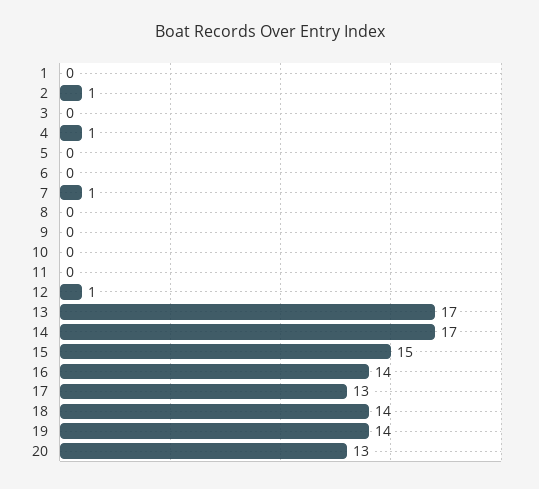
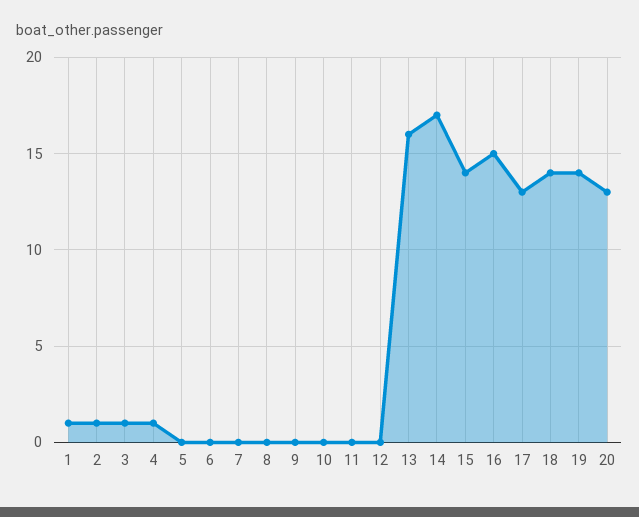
1: 0 -> 1
3: 0 -> 1
7: 1 -> 0
12: 1 -> 0
13: 17 -> 16
15: 15 -> 14
16: 14 -> 15

